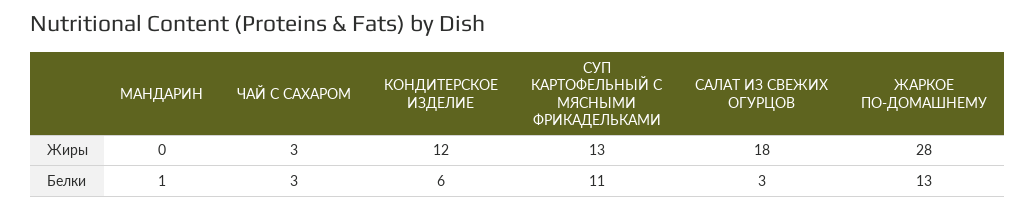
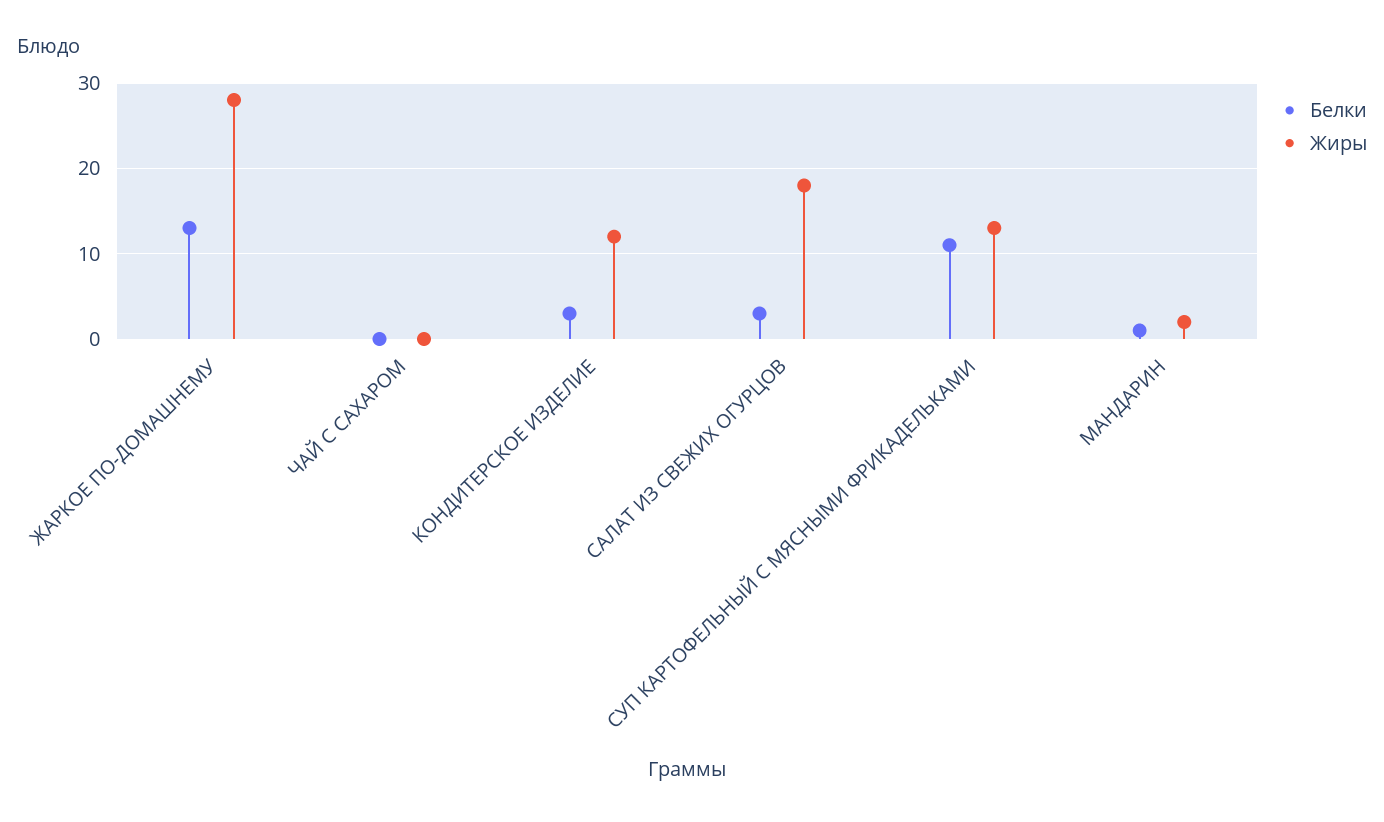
Жиры, МАНДАРИН: 0 -> 2
Жиры, ЧАЙ С САХАРОМ: 3 -> 0
Белки, ЧАЙ С САХАРОМ: 3 -> 0
Белки, КОНДИТЕРСКОЕ ИЗДЕЛИЕ: 6 -> 3

